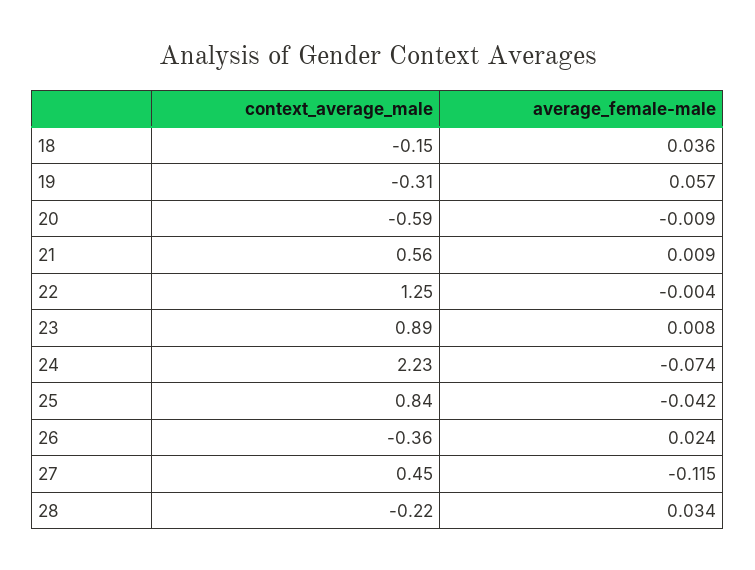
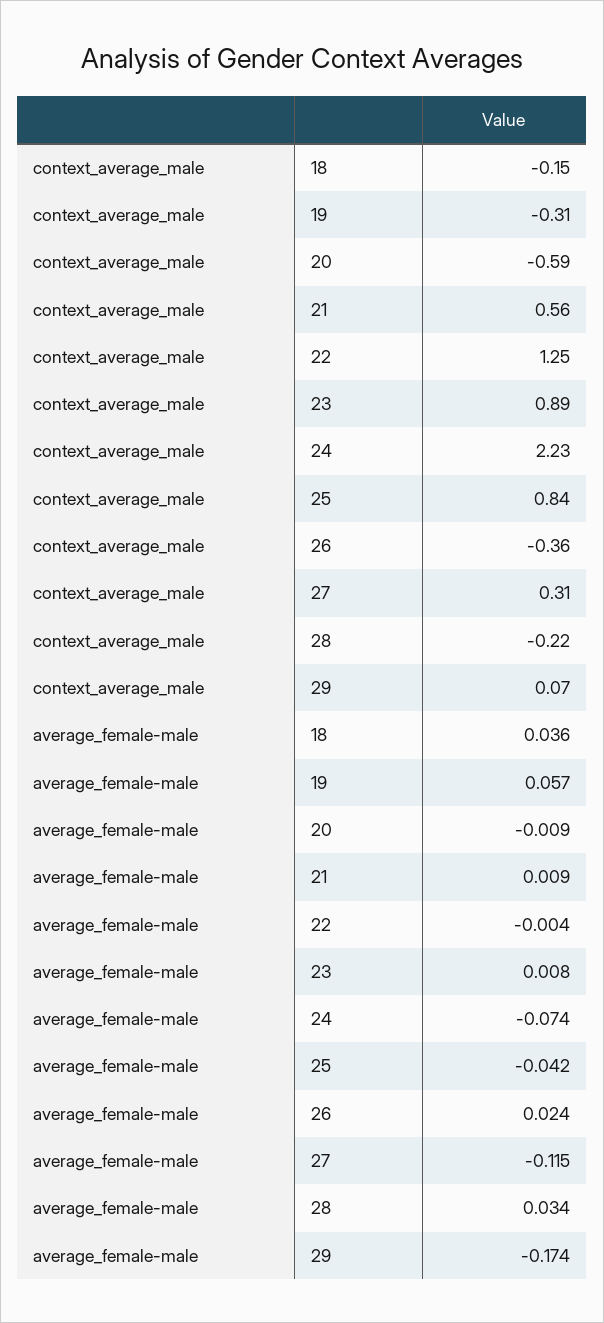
context_average_male, 27: 0.45 -> 0.31
context_average_male, 29: none -> 0.07
average_female-male, 29: none -> -0.174

